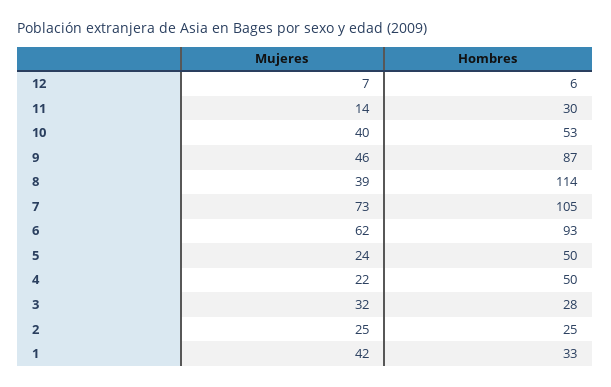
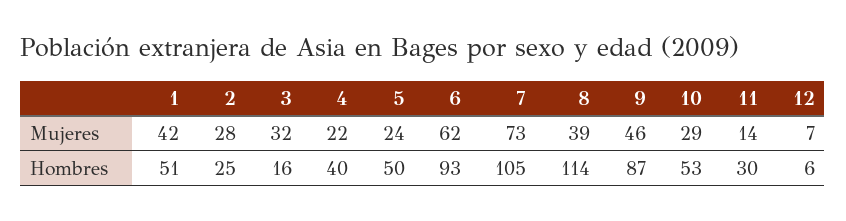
Mujeres, 10: 40 -> 29
Hombres, 4: 50 -> 40
Hombres, 3: 28 -> 16
Mujeres, 2: 25 -> 28
Hombres, 1: 33 -> 51

